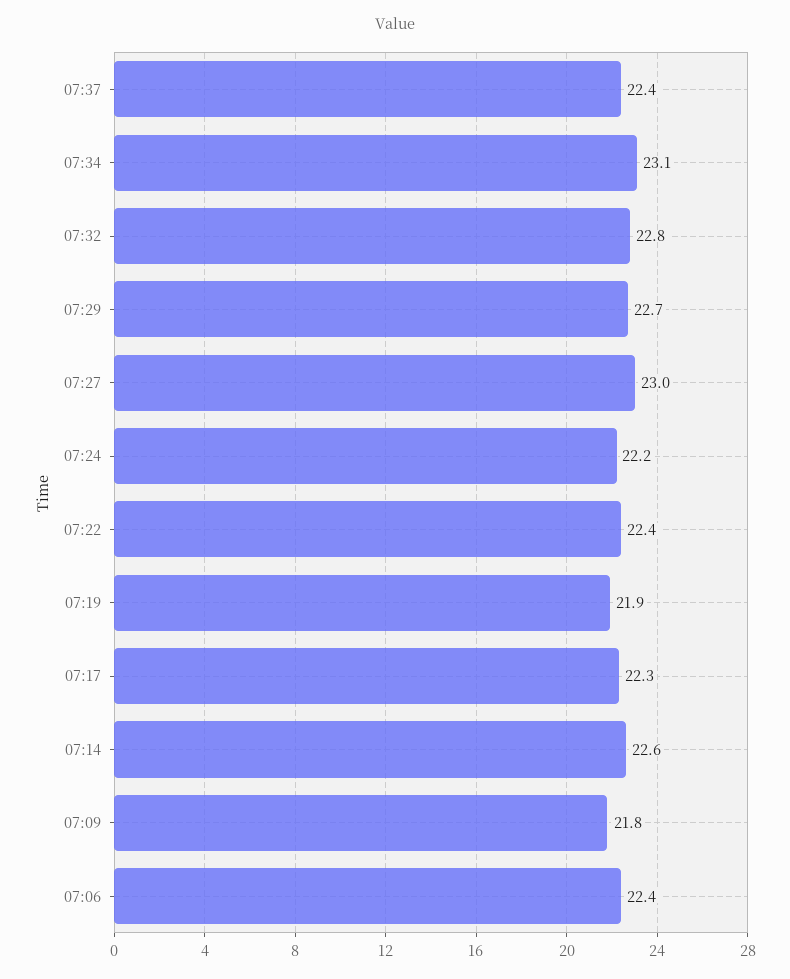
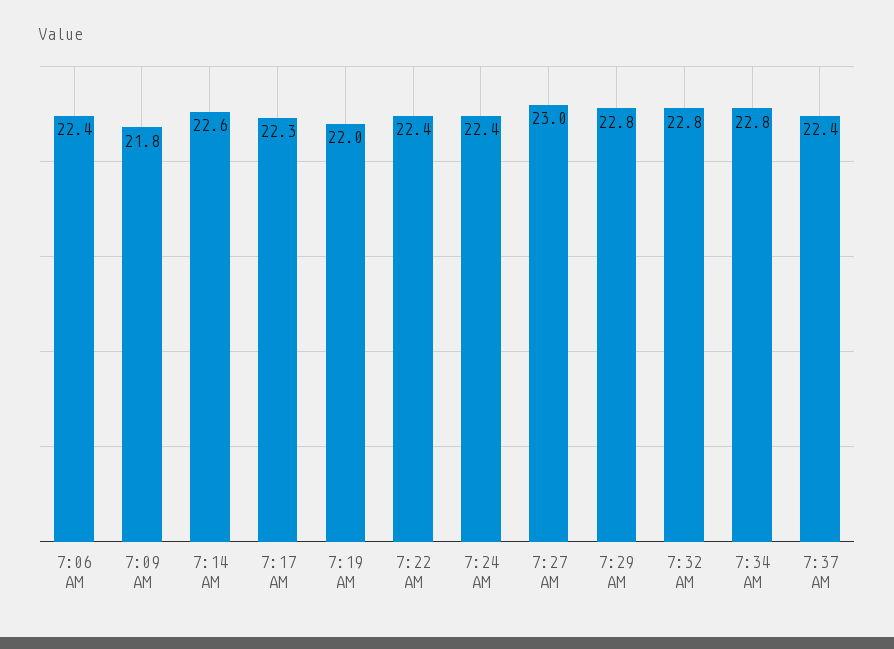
07:34: 23.1 -> 22.8
07:29: 22.7 -> 22.8
07:24: 22.2 -> 22.4
07:19: 21.9 -> 22

